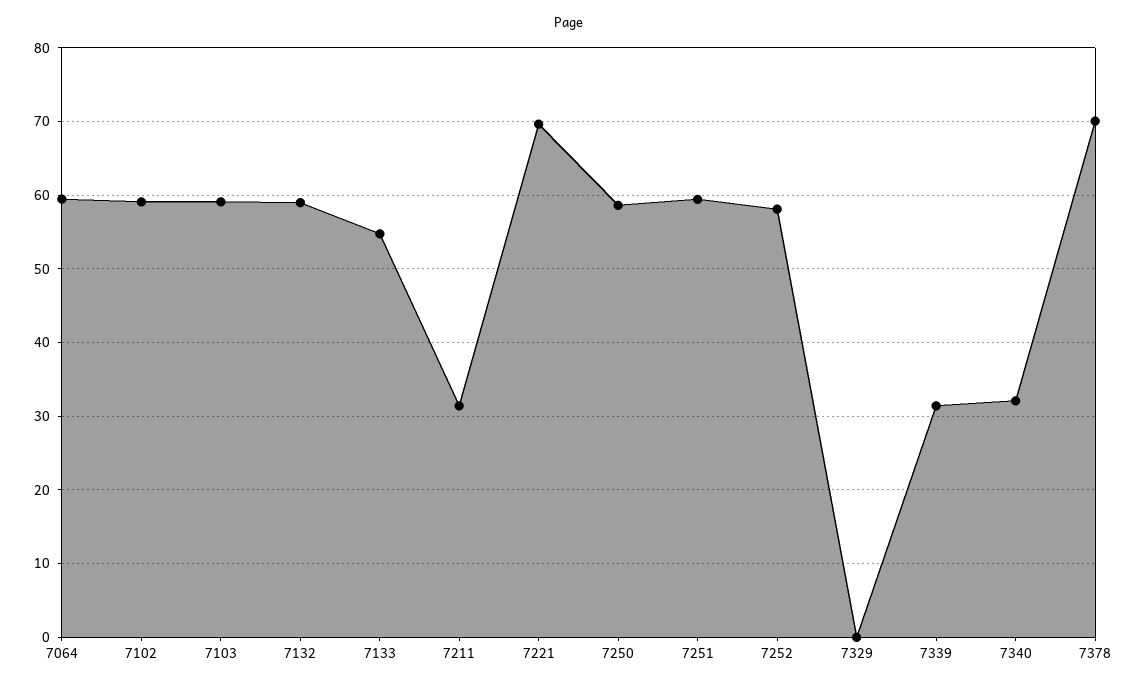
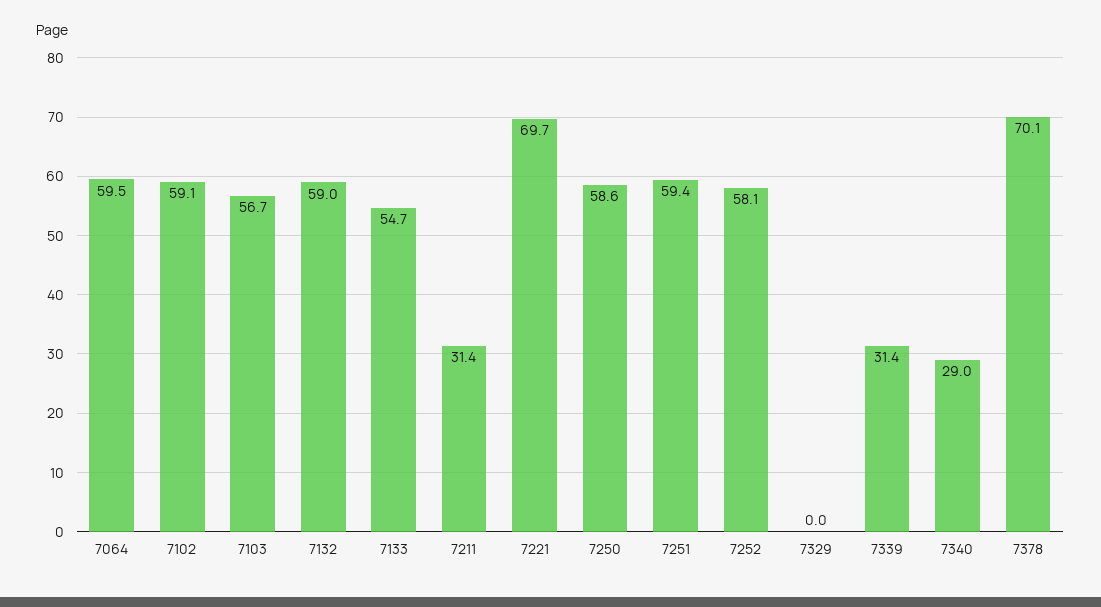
7103: 59 -> 56.7
7340: 32 -> 29

